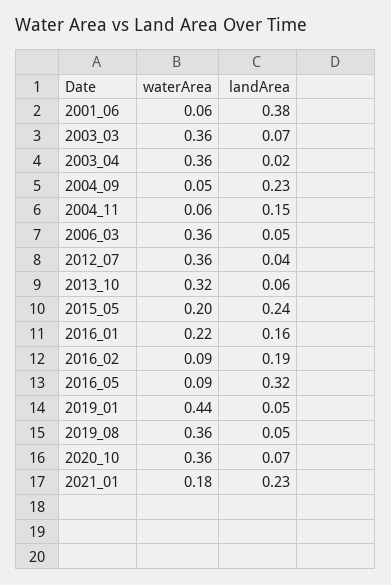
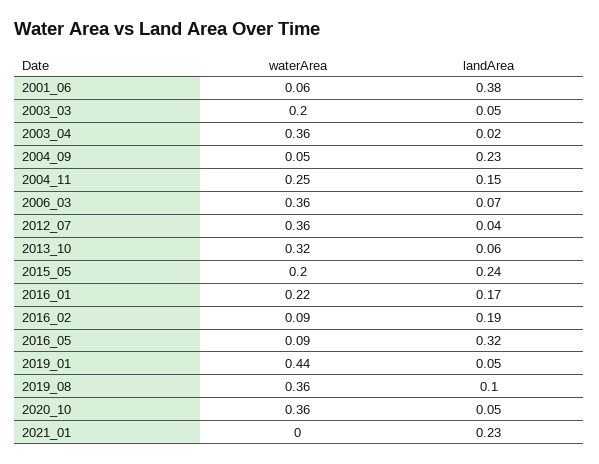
waterArea, 2003_03: 0.36 -> 0.2
landArea, 2003_03: 0.07 -> 0.05
waterArea, 2004_11: 0.06 -> 0.25
landArea, 2006_03: 0.05 -> 0.07
landArea, 2016_01: 0.16 -> 0.17
landArea, 2019_08: 0.05 -> 0.1
landArea, 2020_10: 0.07 -> 0.05
waterArea, 2021_01: 0.18 -> 0

